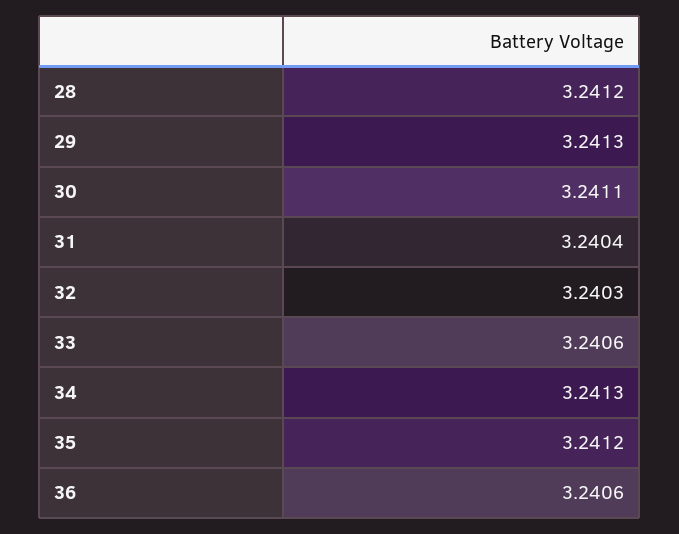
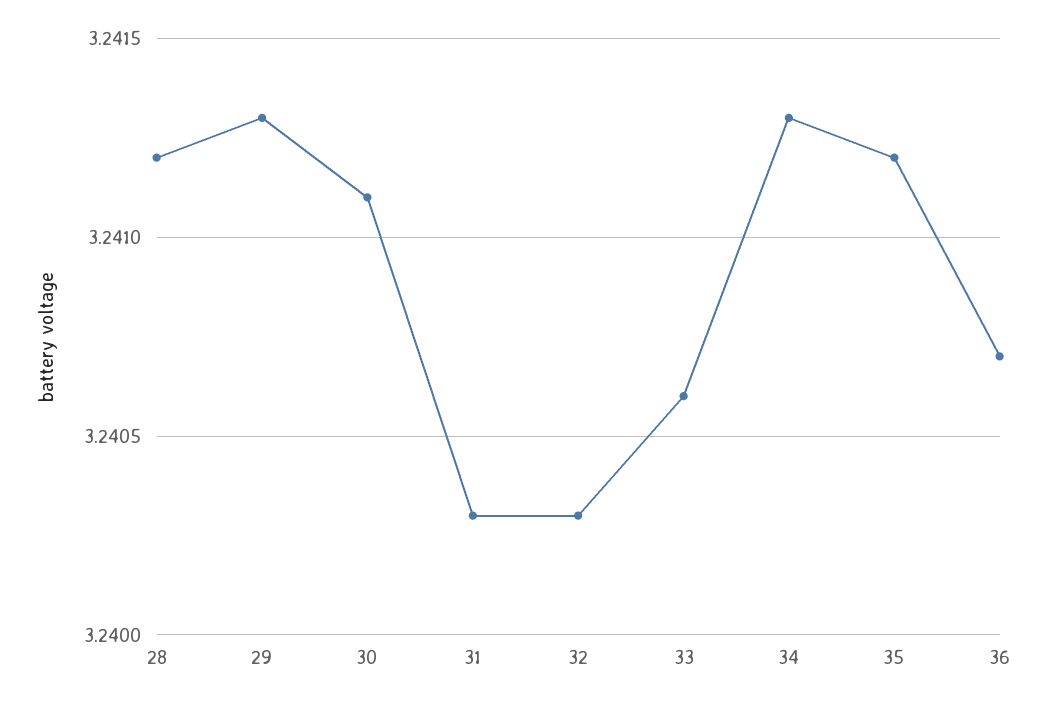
31: 3.2404 -> 3.2403
36: 3.2406 -> 3.2407

